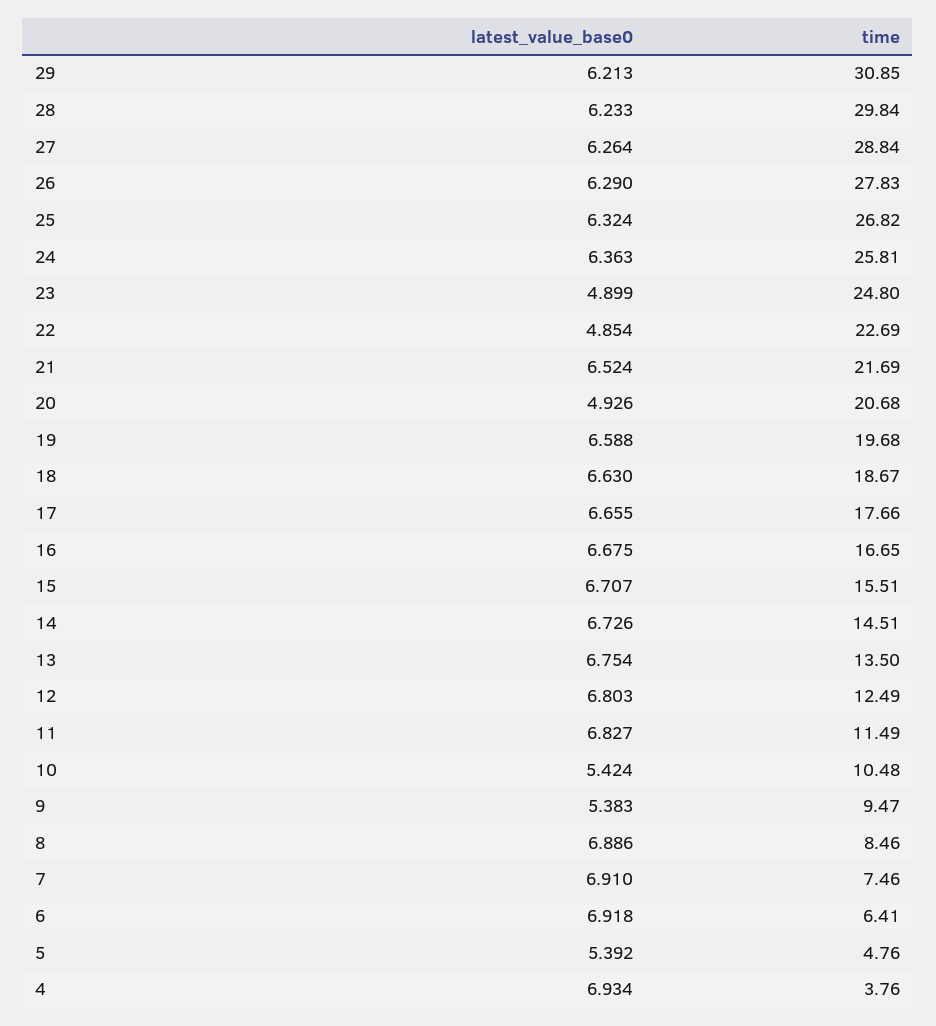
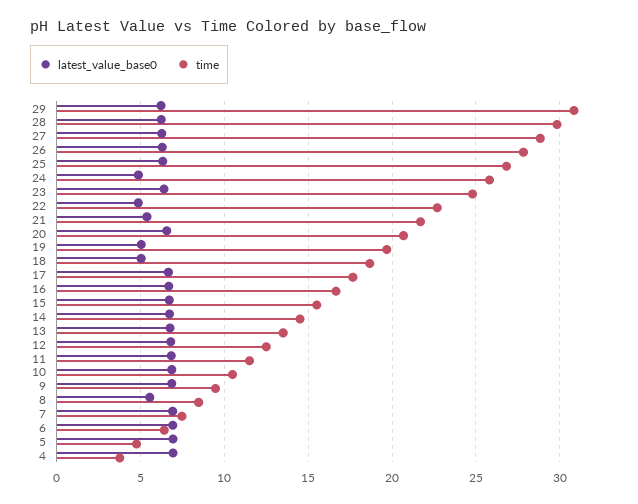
latest_value_base0, 24: 6.363 -> 5
latest_value_base0, 23: 4.899 -> 6.5
latest_value_base0, 21: 6.524 -> 5.5
latest_value_base0, 20: 4.926 -> 6.5
latest_value_base0, 19: 6.588 -> 5
latest_value_base0, 18: 6.63 -> 5
latest_value_base0, 10: 5.424 -> 7
latest_value_base0, 9: 5.383 -> 7
latest_value_base0, 8: 6.886 -> 5.5
latest_value_base0, 5: 5.392 -> 7

